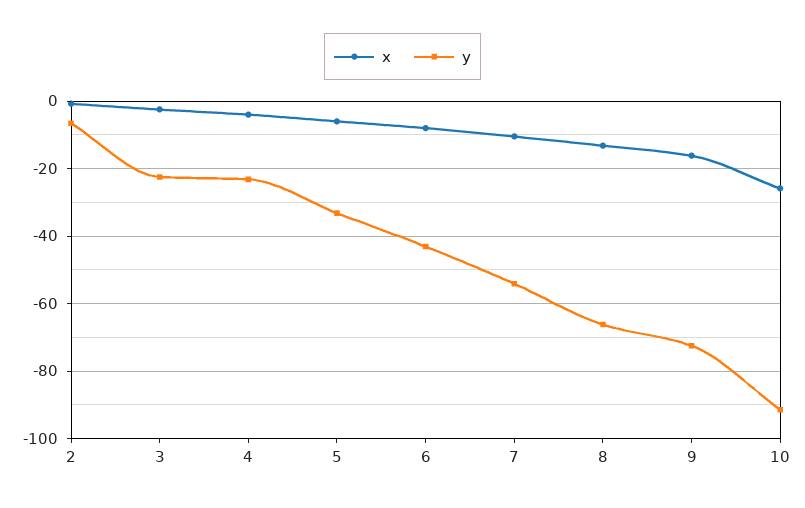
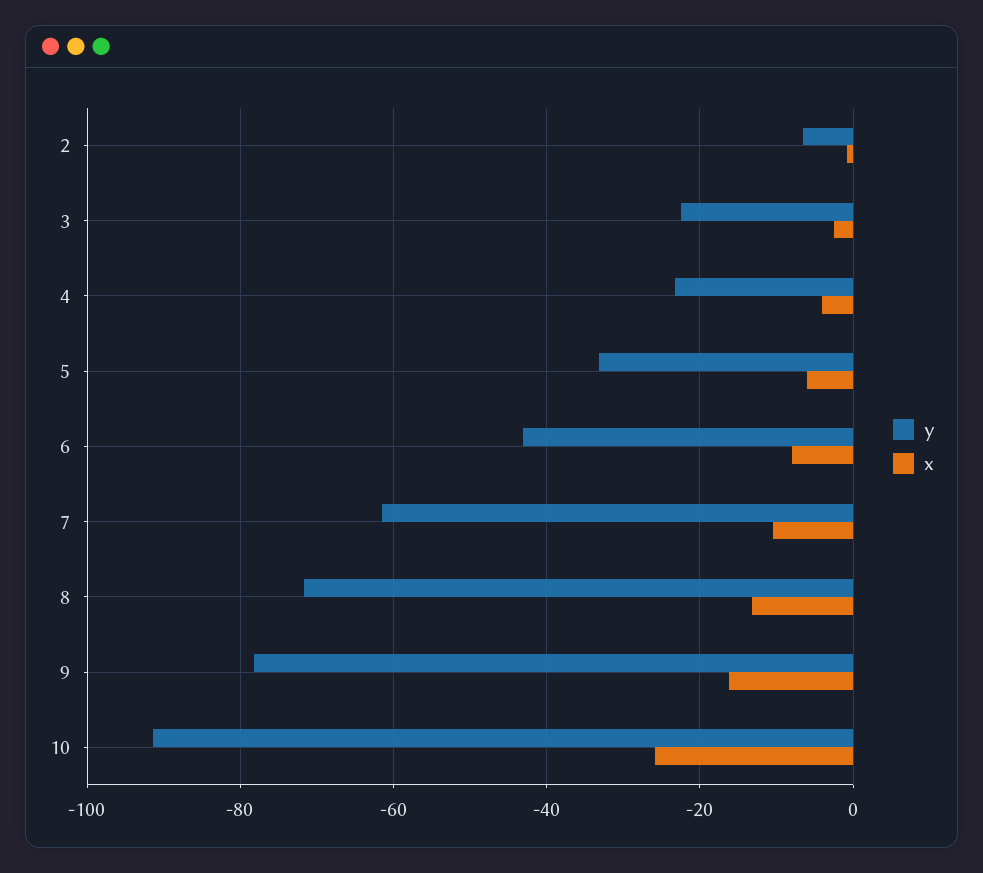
y, 7: -54 -> -62
y, 8: -66 -> -72
y, 9: -72 -> -78

